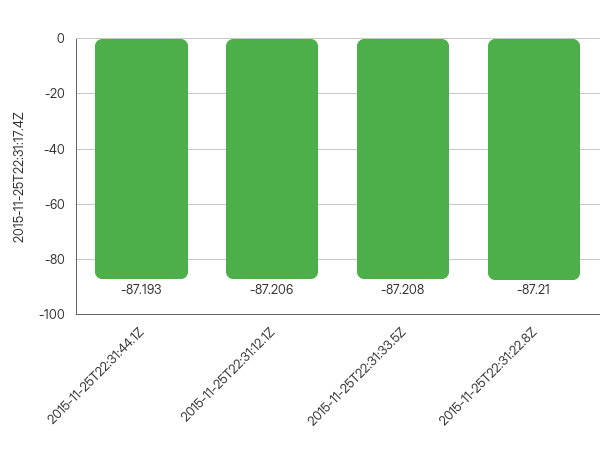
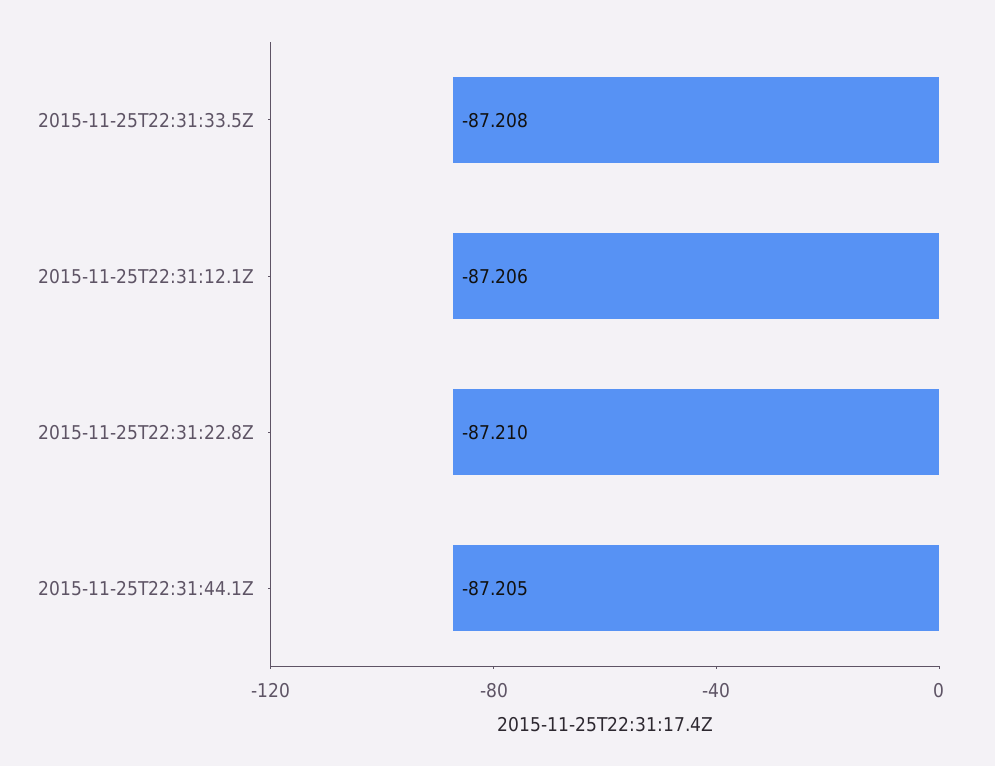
2015-11-25T22:31:44.1Z: -87.193 -> -87.205

